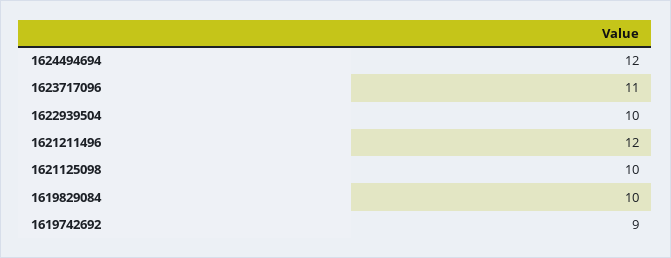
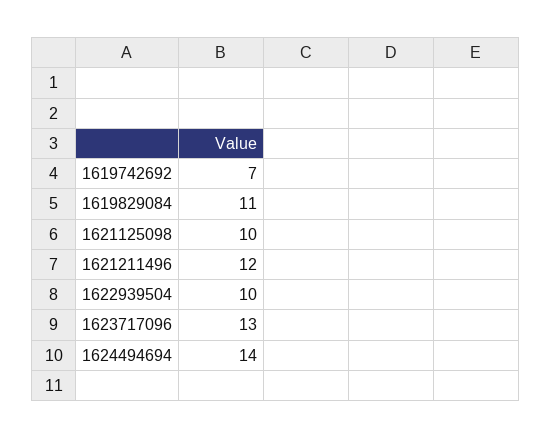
1624494694: 12 -> 14
1623717096: 11 -> 13
1619829084: 10 -> 11
1619742692: 9 -> 7

